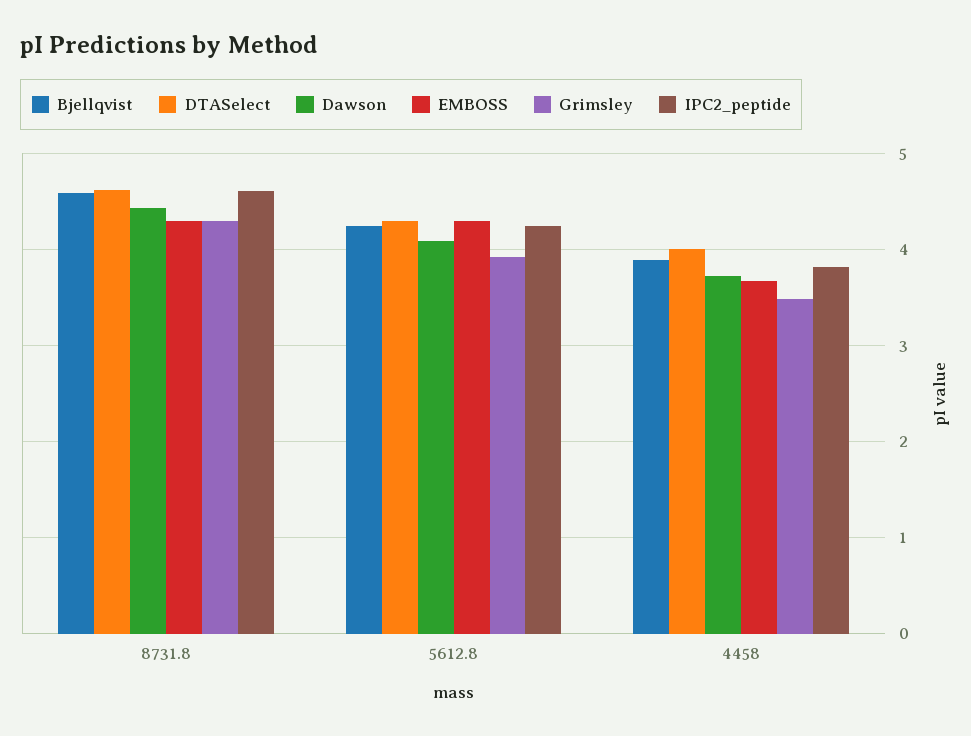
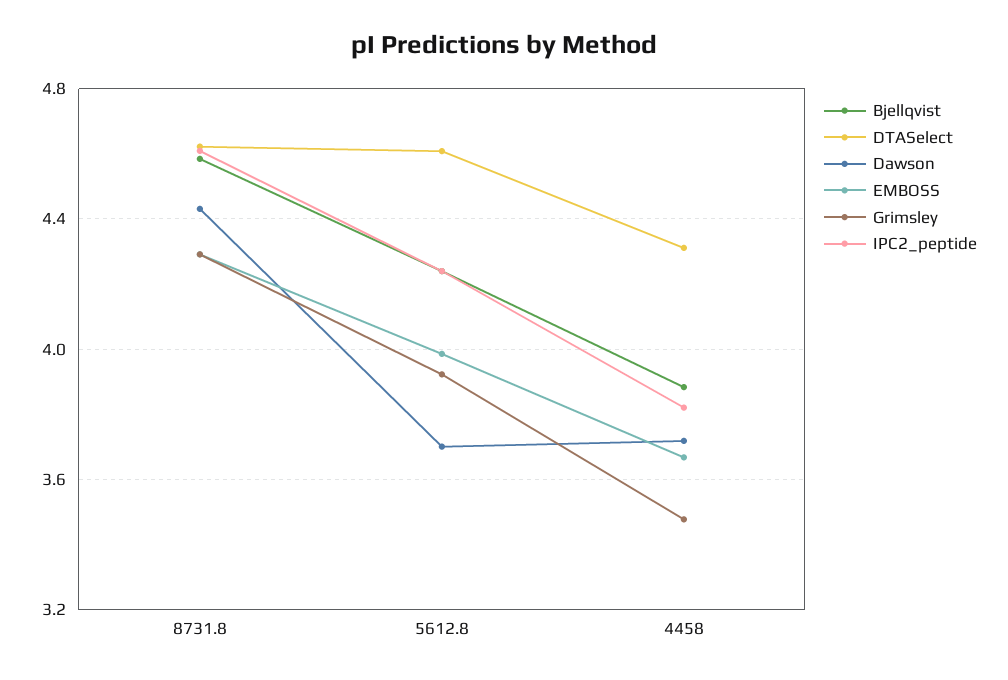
DTASelect, 5612.8: 4.3 -> 4.6
Dawson, 5612.8: 4.1 -> 3.7
EMBOSS, 5612.8: 4.3 -> 4
DTASelect, 4458: 4 -> 4.3

